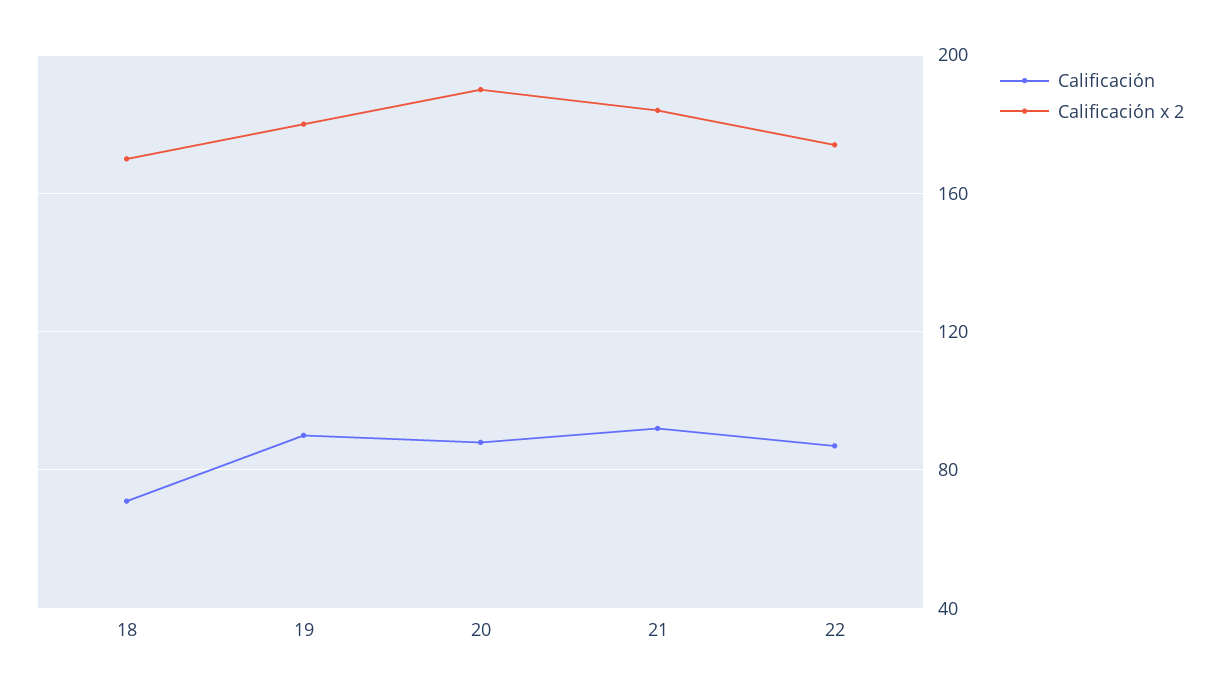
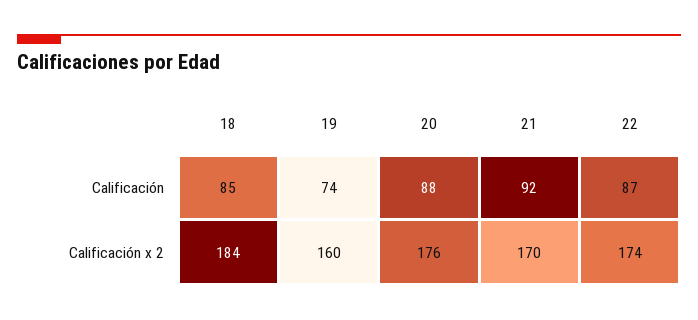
Calificación, 18: 70 -> 85
Calificación x 2, 18: 170 -> 184
Calificación, 19: 90 -> 74
Calificación x 2, 19: 180 -> 160
Calificación x 2, 20: 190 -> 176
Calificación x 2, 21: 185 -> 170

